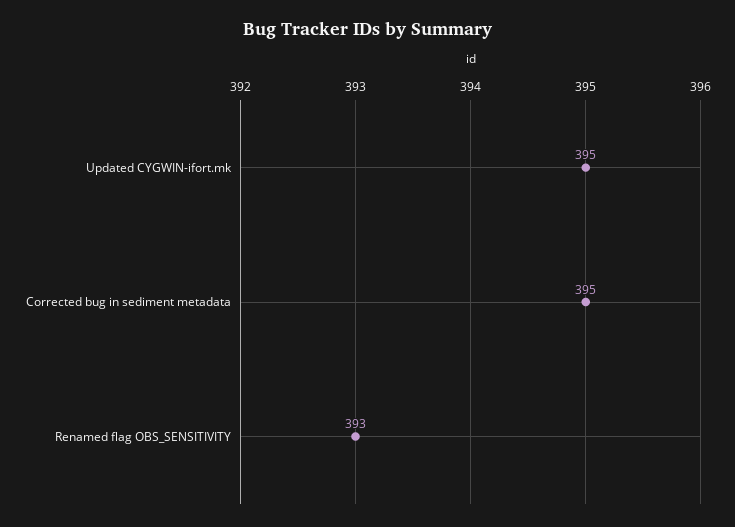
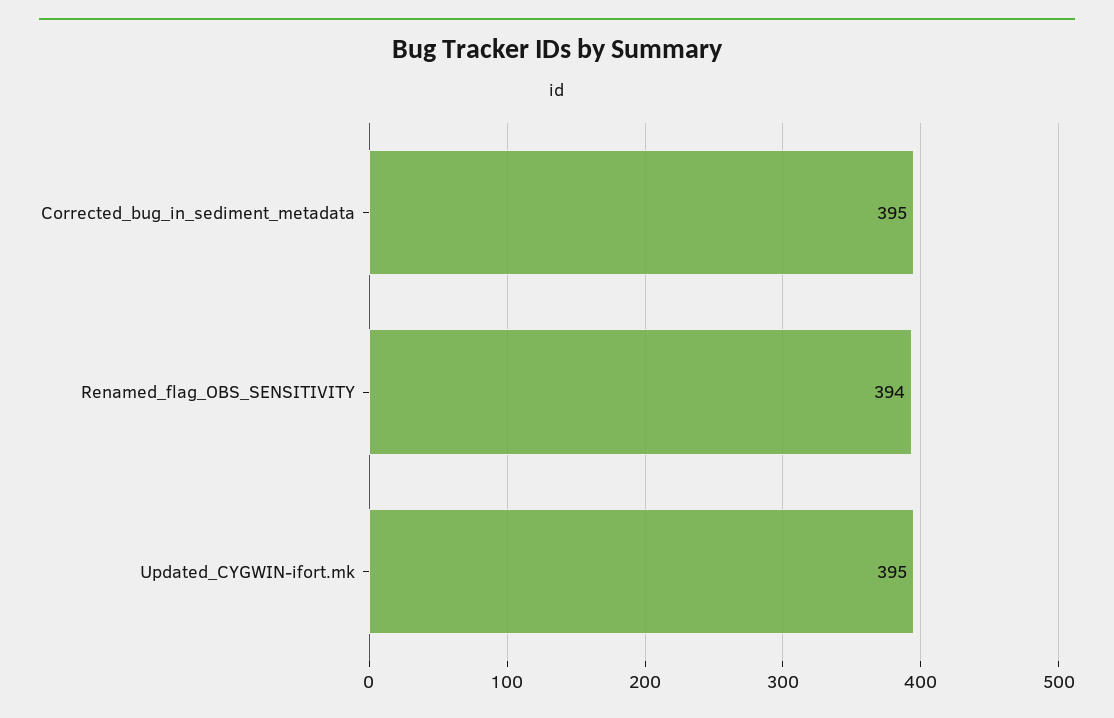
Renamed flag OBS_SENSITIVITY: 393 -> 394

